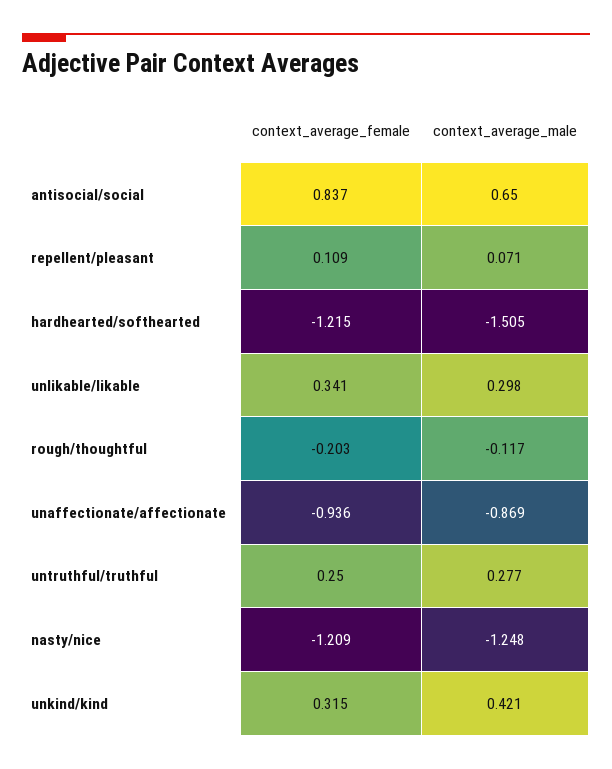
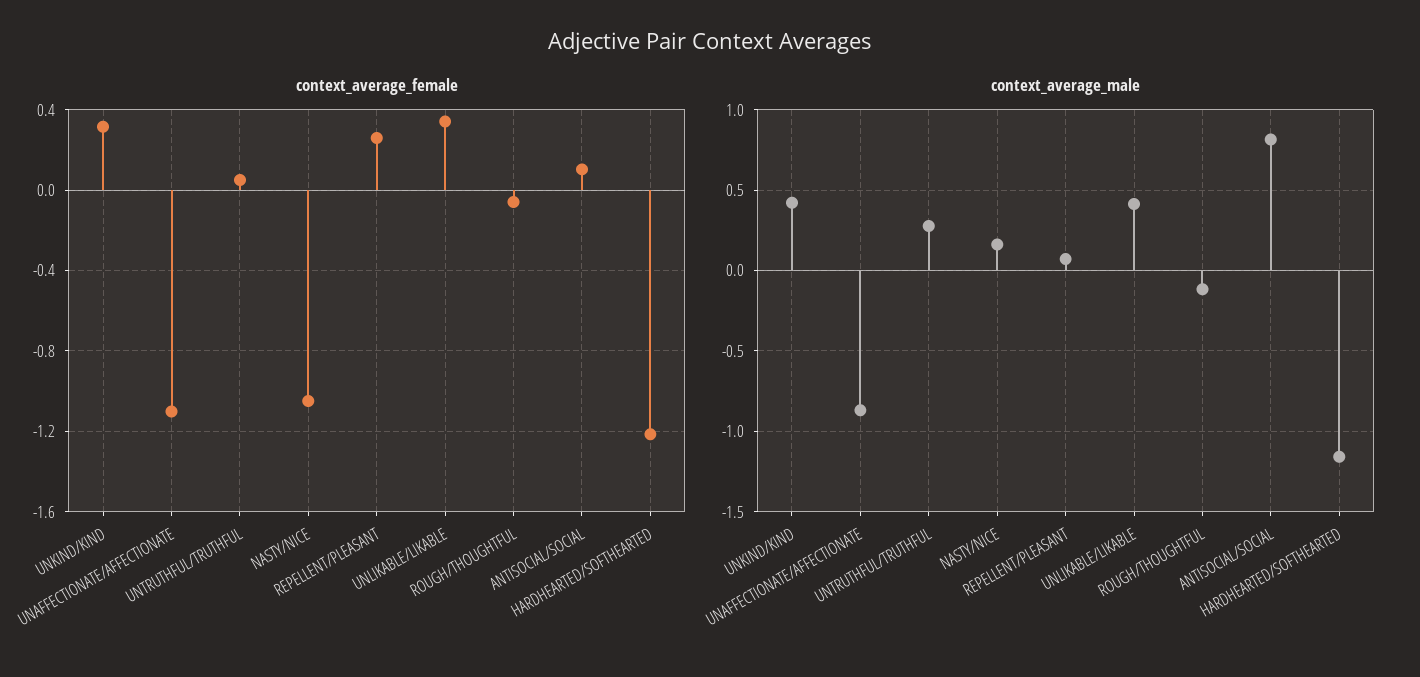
context_average_female, antisocial/social: 0.837 -> 0.1
context_average_male, antisocial/social: 0.65 -> 0.8
context_average_female, repellent/pleasant: 0.109 -> 0.25
context_average_male, hardhearted/softhearted: -1.505 -> -1.15
context_average_male, unlikable/likable: 0.298 -> 0.4
context_average_female, rough/thoughtful: -0.203 -> -0.05
context_average_female, unaffectionate/affectionate: -0.936 -> -1.1
context_average_female, untruthful/truthful: 0.25 -> 0.05
context_average_female, nasty/nice: -1.209 -> -1.05
context_average_male, nasty/nice: -1.248 -> 0.15

